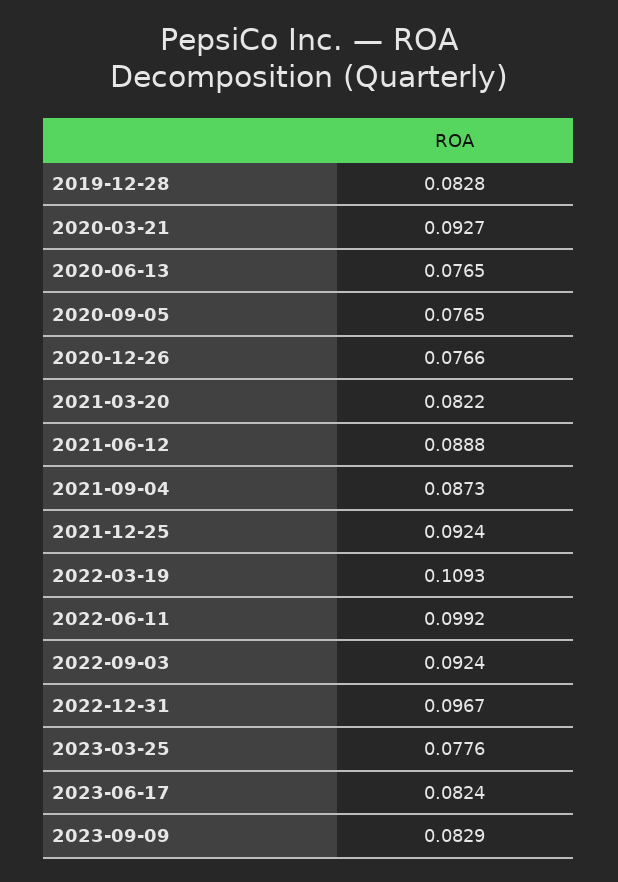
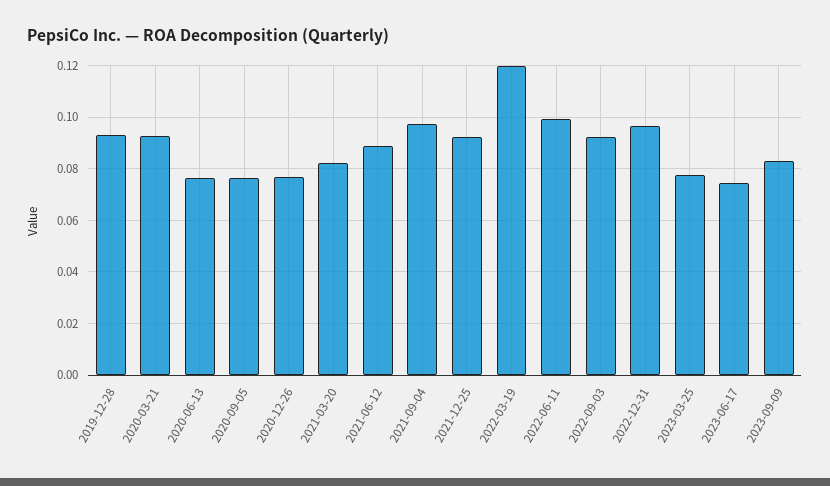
2019-12-28: 0.0828 -> 0.0925
2021-09-04: 0.0873 -> 0.0975
2022-03-19: 0.1093 -> 0.12
2023-06-17: 0.0824 -> 0.075

